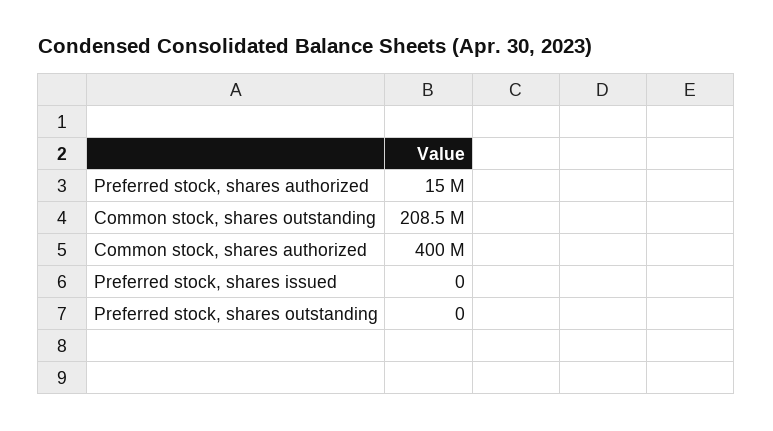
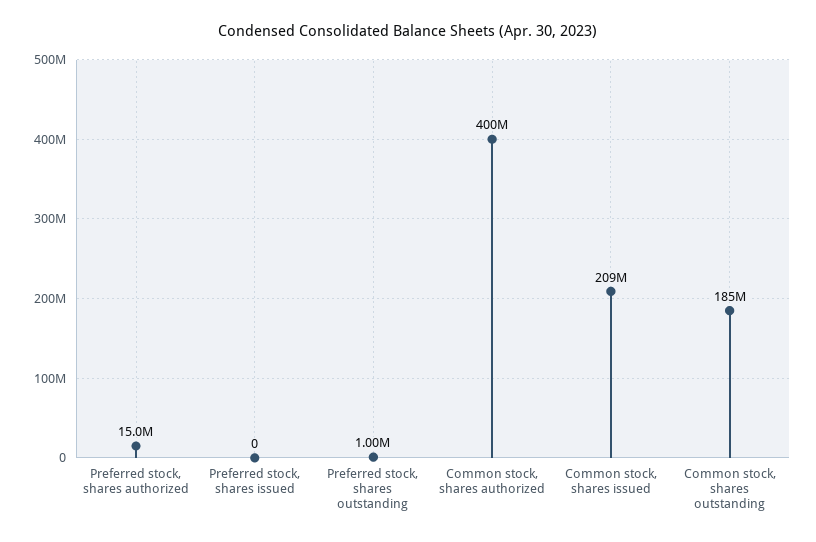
Common stock, shares outstanding: 208500000 -> 185000000
Preferred stock, shares outstanding: 0 -> 1000000
Common stock, shares issued: none -> 209000000

